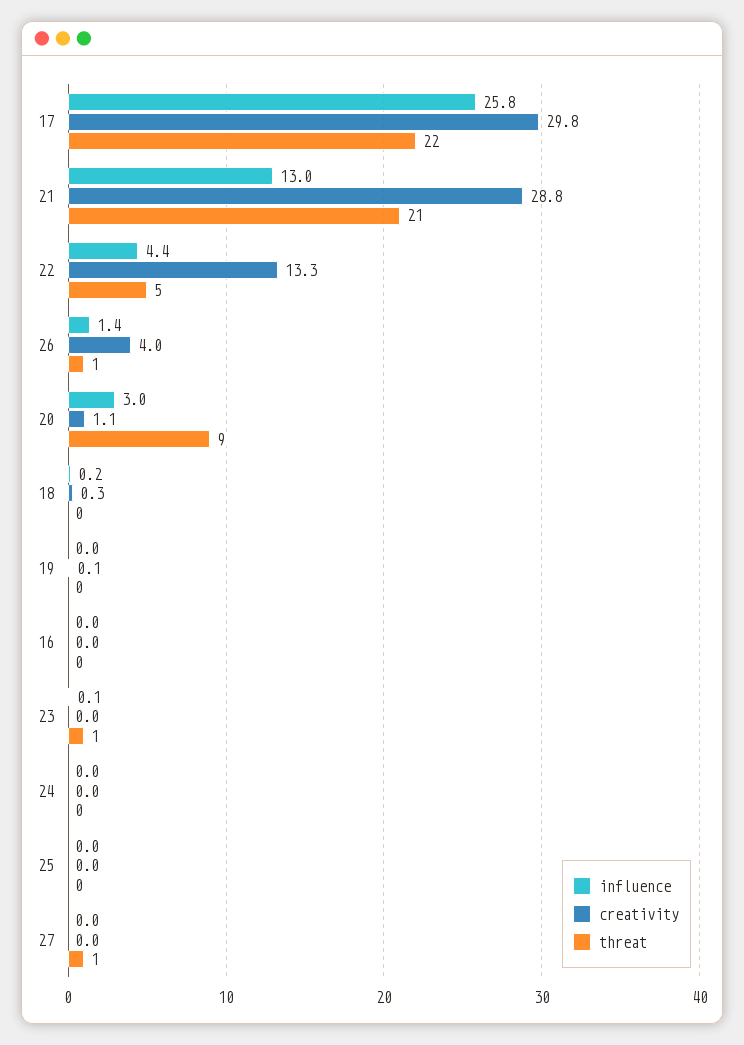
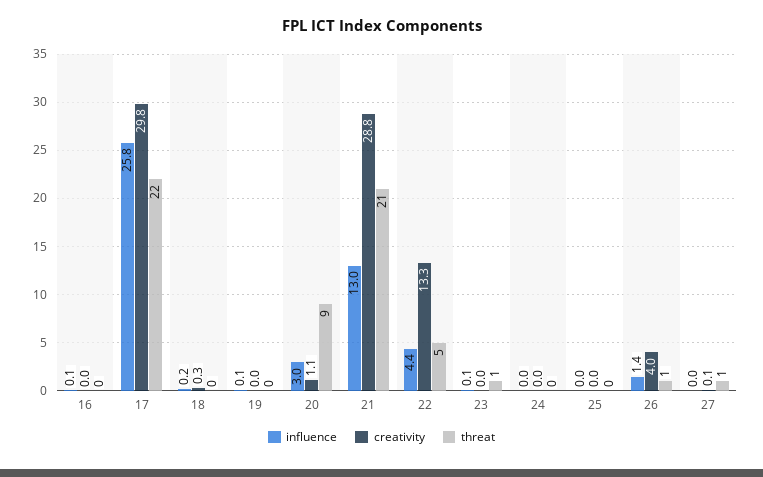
influence, 19: 0 -> 0.1
creativity, 19: 0.1 -> 0
influence, 16: 0 -> 0.1
creativity, 27: 0 -> 0.1

